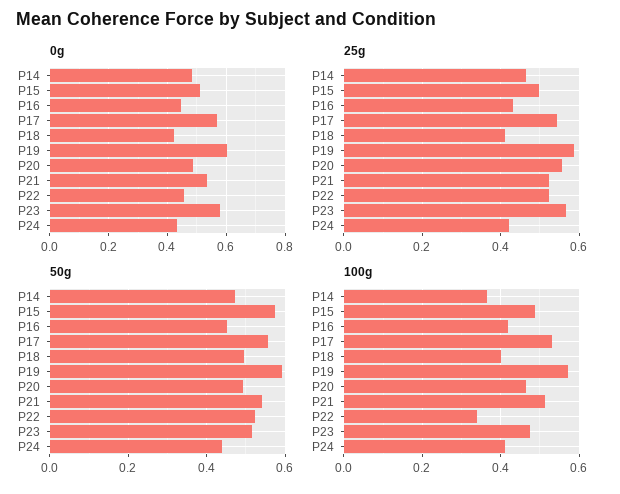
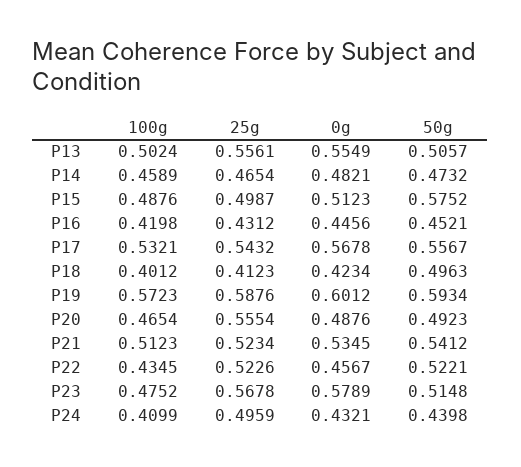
25g, P24: 0.42 -> 0.4959
100g, P14: 0.36 -> 0.4589
100g, P22: 0.34 -> 0.4345
100g, P13: none -> 0.5024
25g, P13: none -> 0.5561
0g, P13: none -> 0.5549
50g, P13: none -> 0.5057

